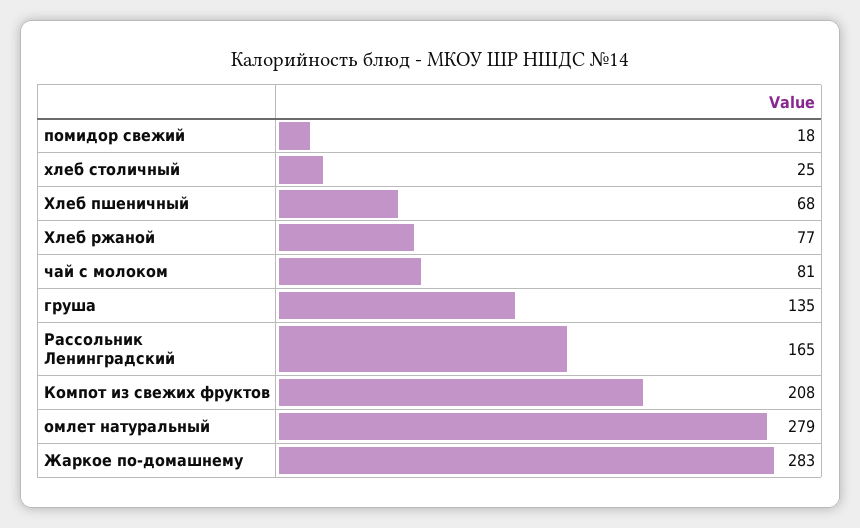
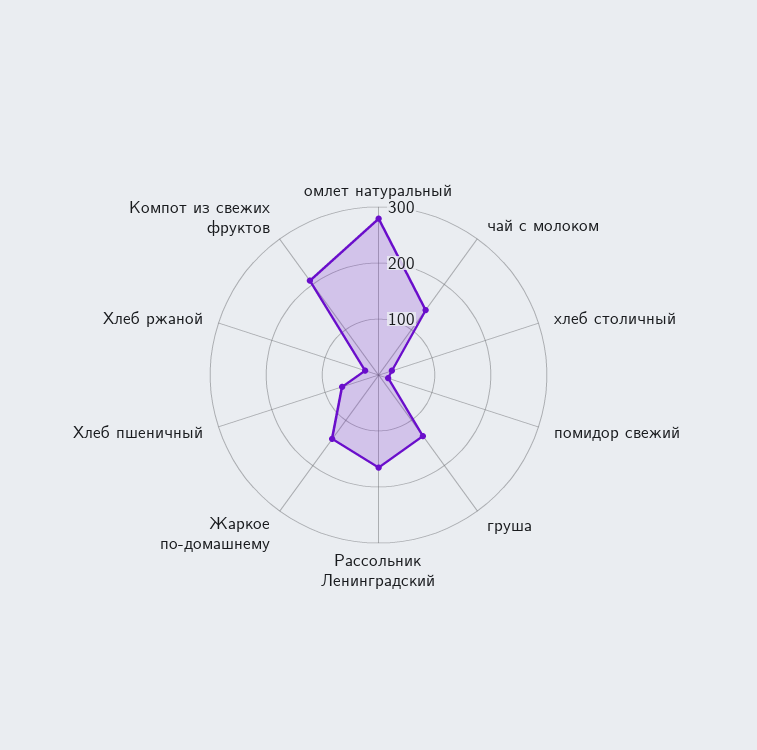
Хлеб ржаной: 77 -> 20
чай с молоком: 81 -> 140
Жаркое по-домашнему: 283 -> 140

